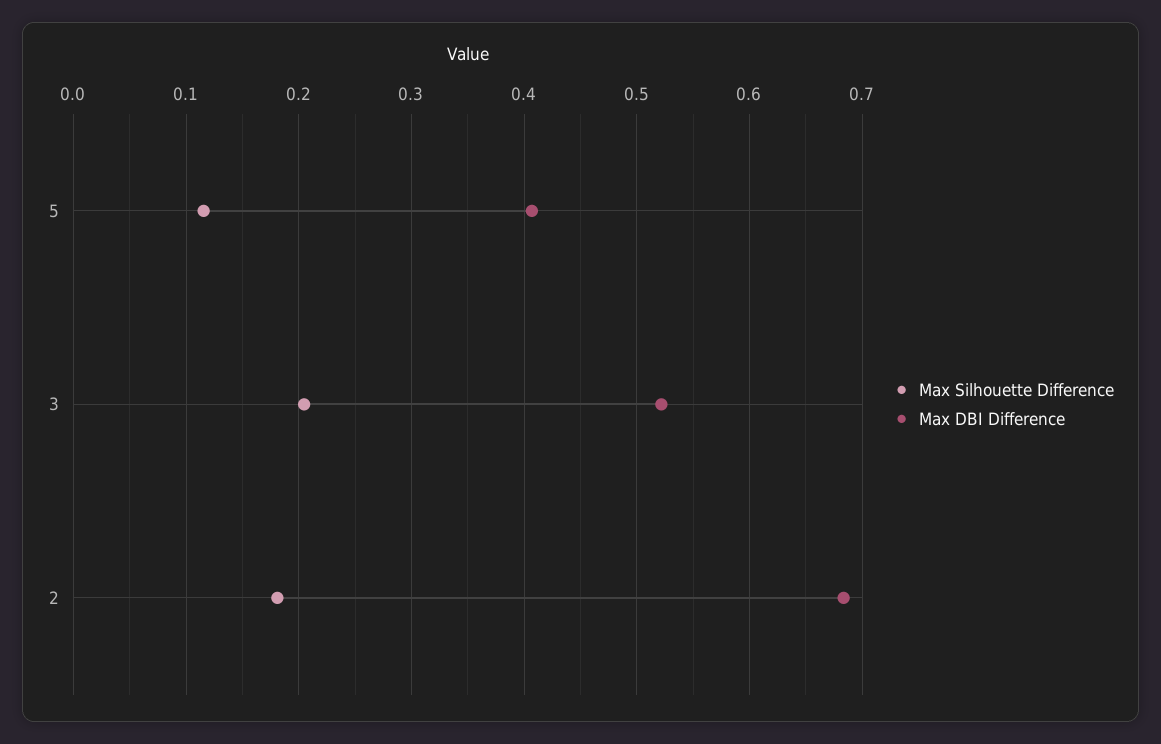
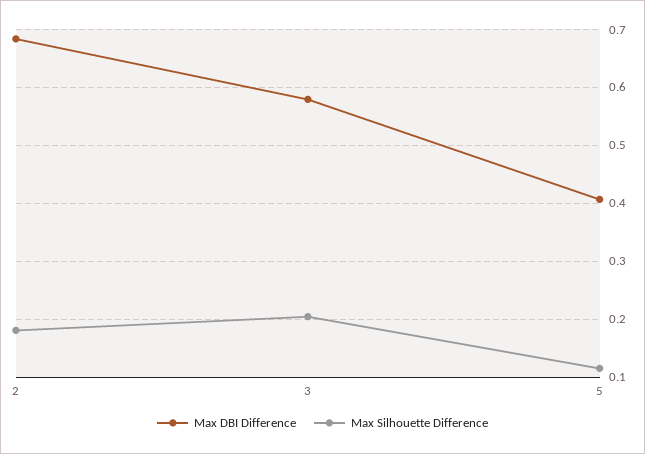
Max DBI Difference, 3: 0.52 -> 0.58

